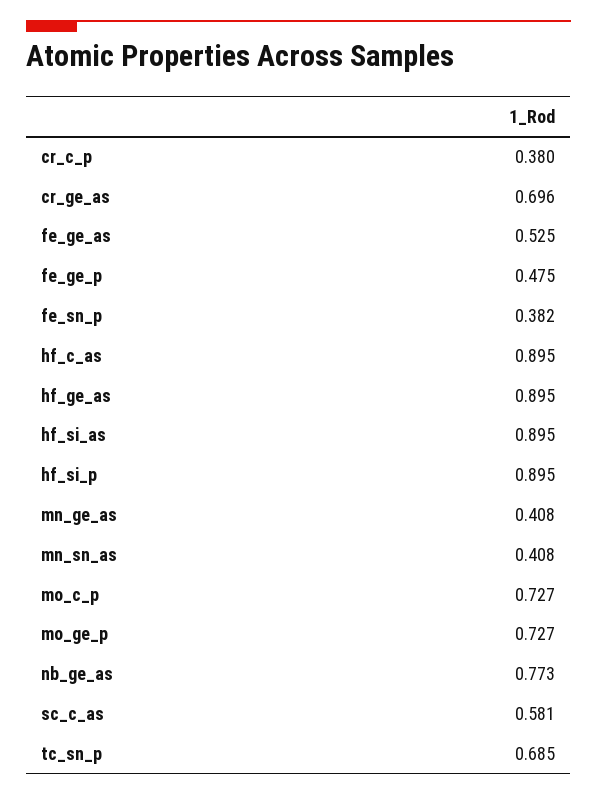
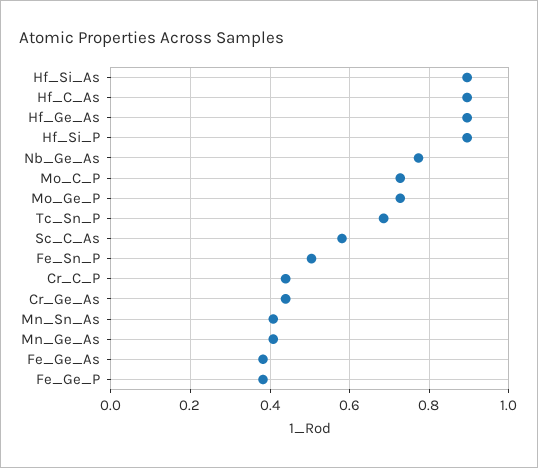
cr_c_p: 0.38 -> 0.44
cr_ge_as: 0.696 -> 0.44
fe_ge_as: 0.525 -> 0.38
fe_ge_p: 0.475 -> 0.38
fe_sn_p: 0.382 -> 0.5

